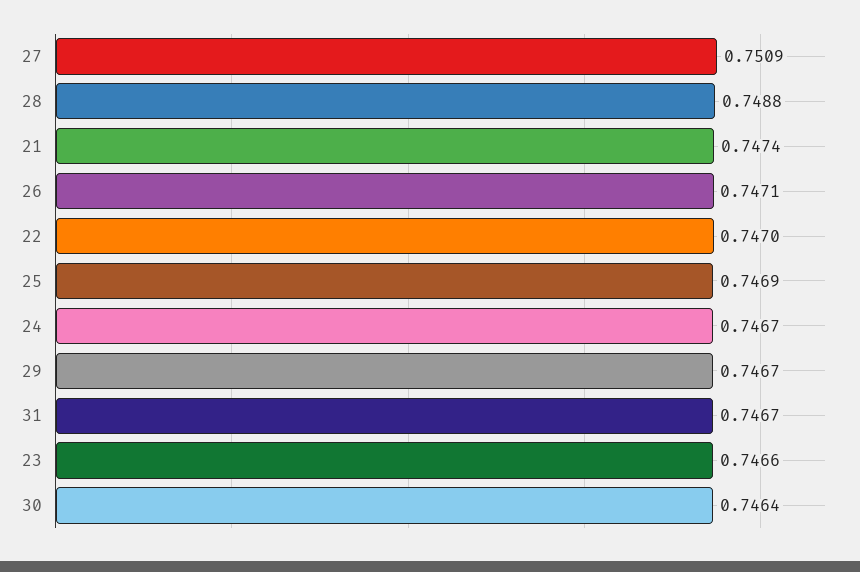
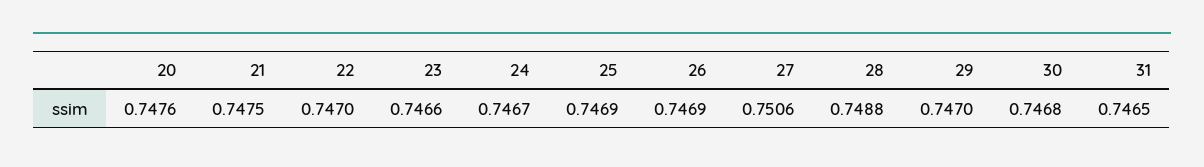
27: 0.7509 -> 0.7506
21: 0.7474 -> 0.7475
26: 0.7471 -> 0.7469
29: 0.7467 -> 0.747
31: 0.7467 -> 0.7465
30: 0.7464 -> 0.7468
20: none -> 0.7476

